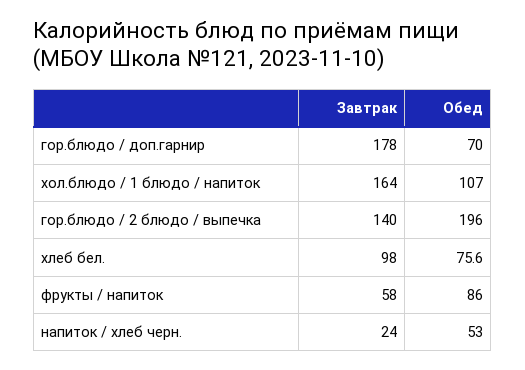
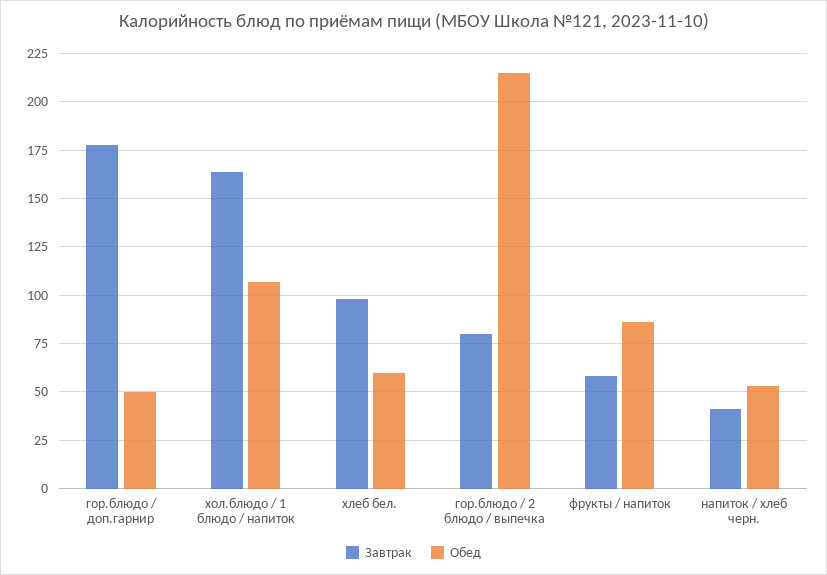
Обед, гор.блюдо / доп.гарнир: 70 -> 50
Завтрак, гор.блюдо / 2 блюдо / выпечка: 140 -> 80
Обед, гор.блюдо / 2 блюдо / выпечка: 196 -> 215
Обед, хлеб бел.: 75.6 -> 60
Завтрак, напиток / хлеб черн.: 24 -> 40

